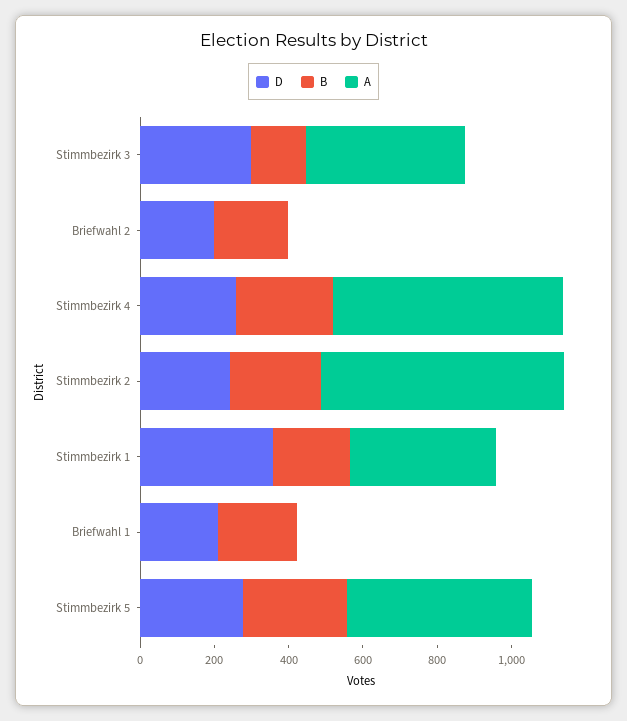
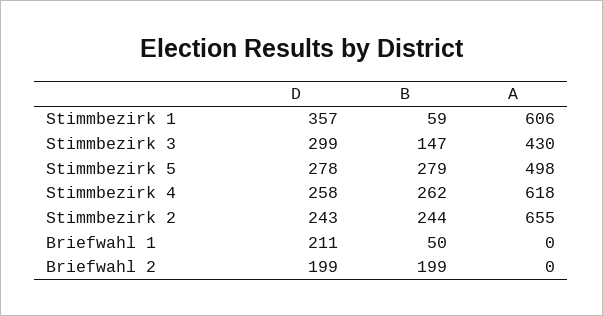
B, Stimmbezirk 1: 200 -> 59
A, Stimmbezirk 1: 400 -> 606
B, Briefwahl 1: 200 -> 50

